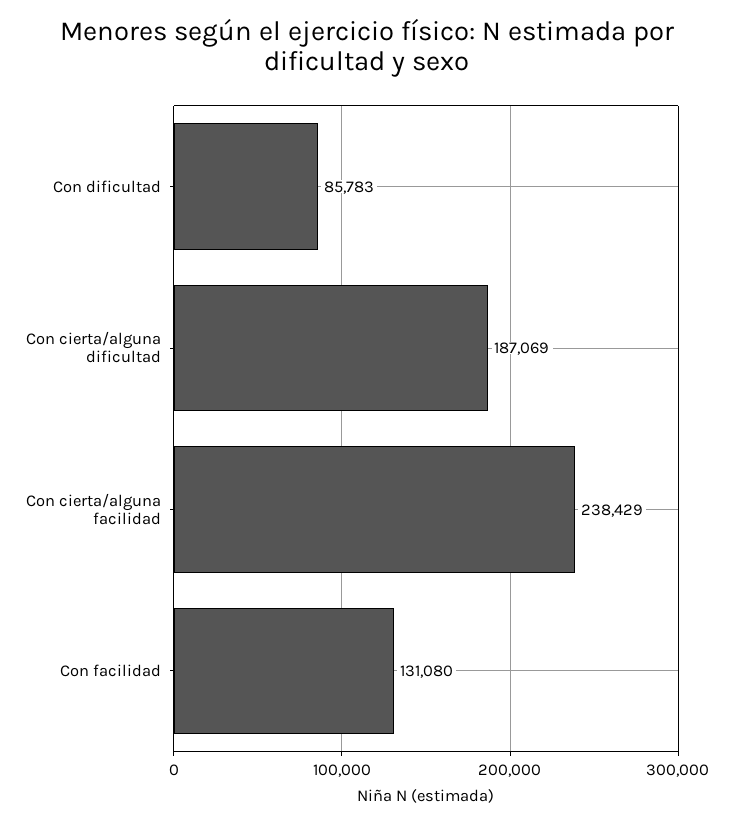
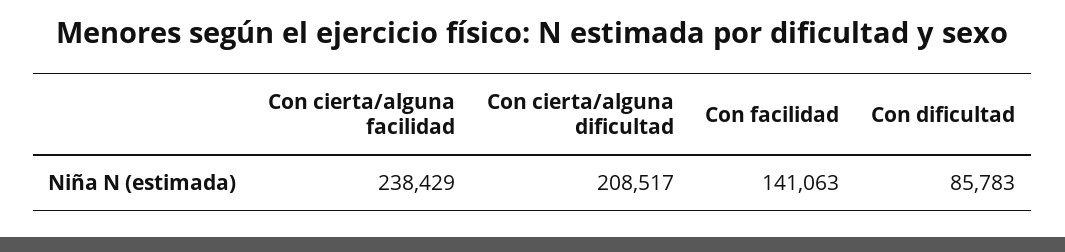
Con cierta/alguna dificultad: 187069 -> 208517
Con facilidad: 131080 -> 141063

